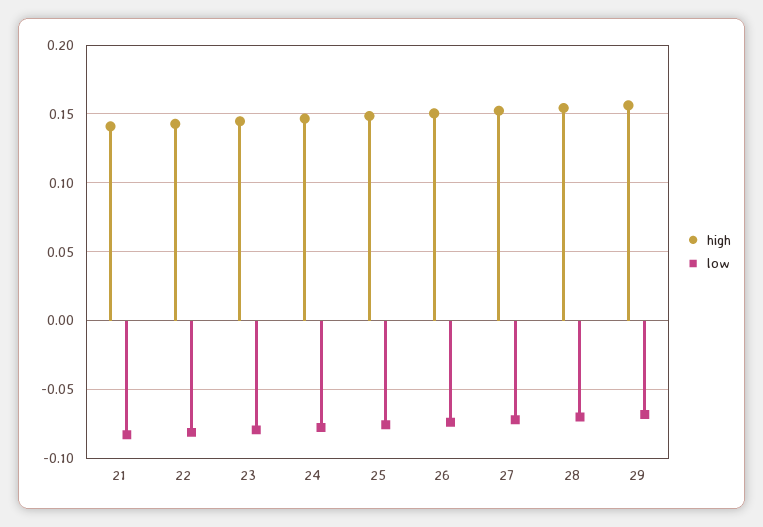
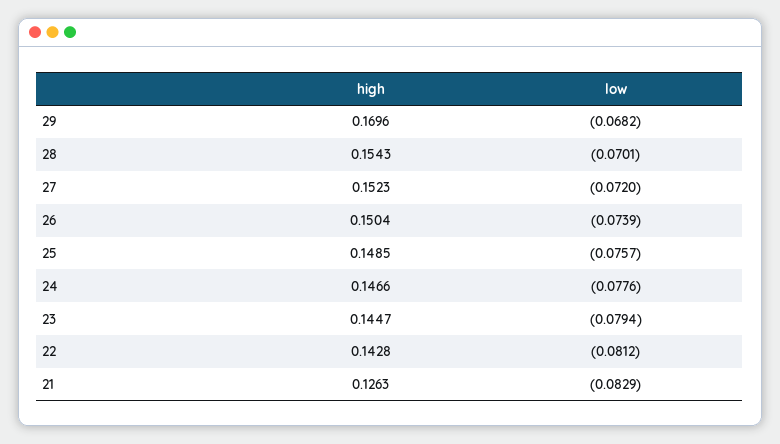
high, 21: 0.14 -> 0.1263
high, 29: 0.155 -> 0.1696

